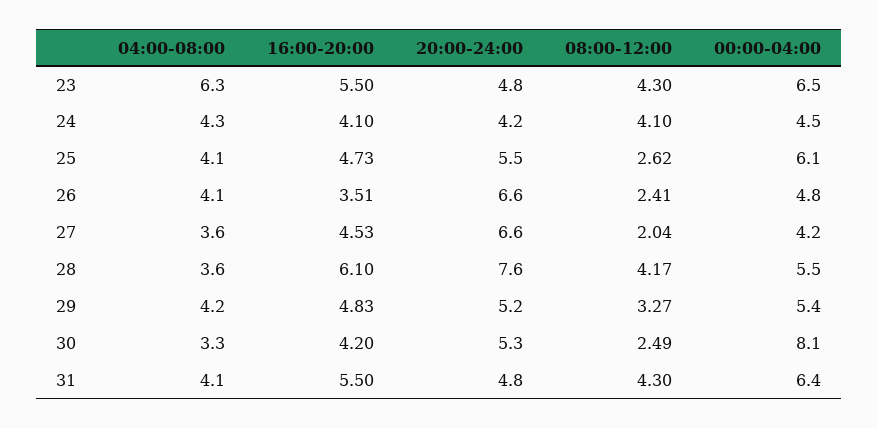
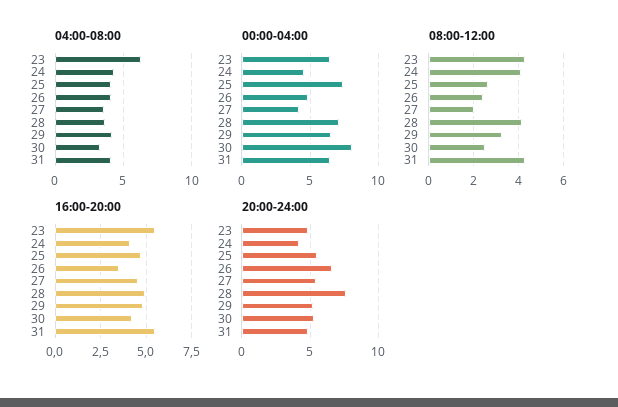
00:00-04:00, 25: 6.1 -> 7.5
20:00-24:00, 27: 6.6 -> 5.5
16:00-20:00, 28: 6.1 -> 5
00:00-04:00, 28: 5.5 -> 7
00:00-04:00, 29: 5.4 -> 6.5

